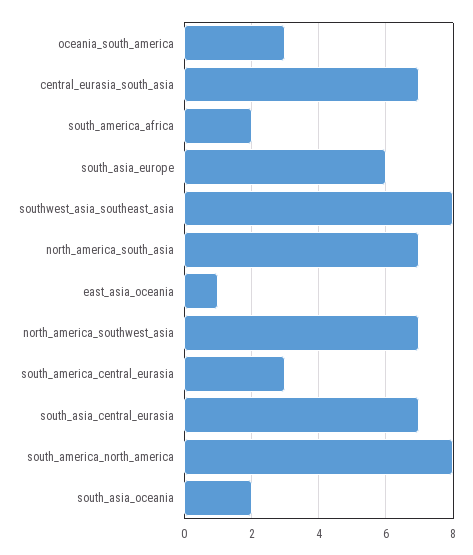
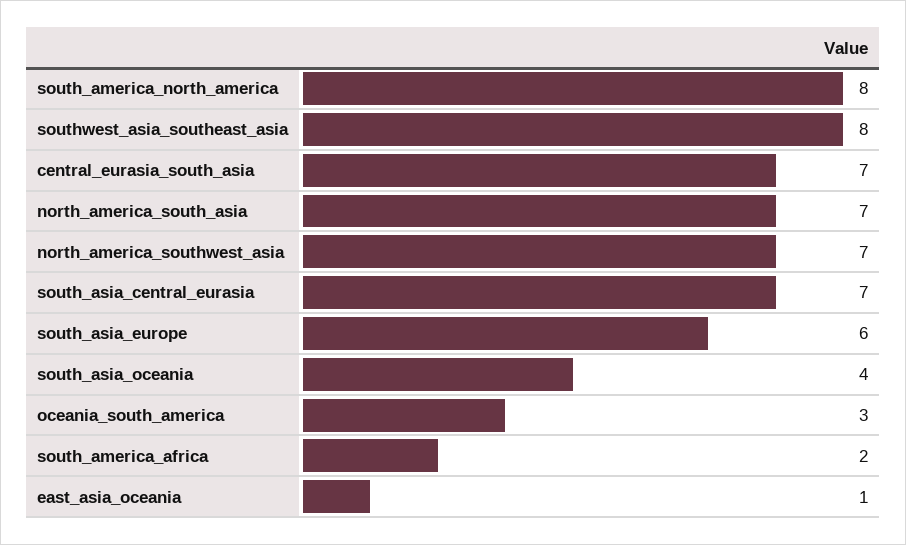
south_america_central_eurasia: 3 -> none
south_asia_oceania: 2 -> 4

